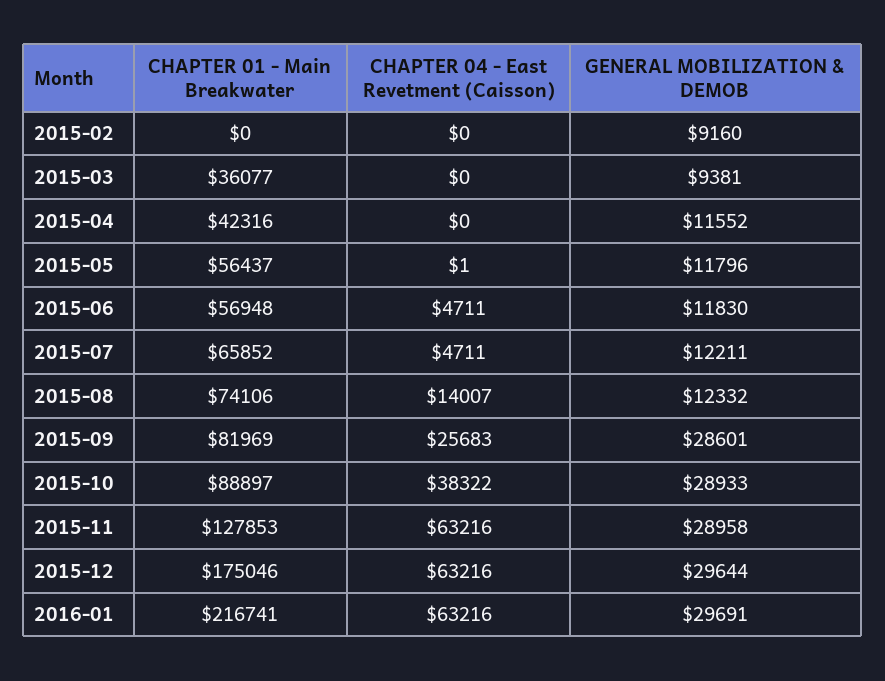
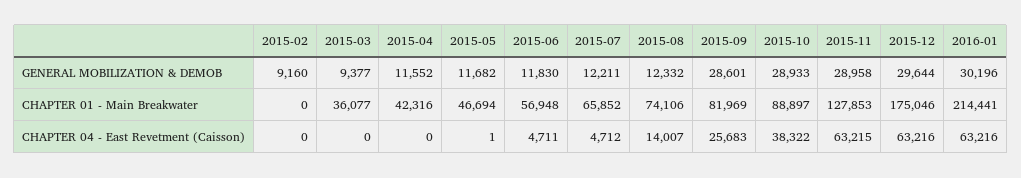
GENERAL MOBILIZATION & DEMOB, 2015-03: 9381 -> 9377
CHAPTER 01 - Main Breakwater, 2015-05: 56437 -> 46694
GENERAL MOBILIZATION & DEMOB, 2015-05: 11796 -> 11682
CHAPTER 04 - East Revetment (Caisson), 2015-07: 4711 -> 4712
CHAPTER 04 - East Revetment (Caisson), 2015-11: 63216 -> 63215
CHAPTER 01 - Main Breakwater, 2016-01: 216741 -> 214441
GENERAL MOBILIZATION & DEMOB, 2016-01: 29691 -> 30196

